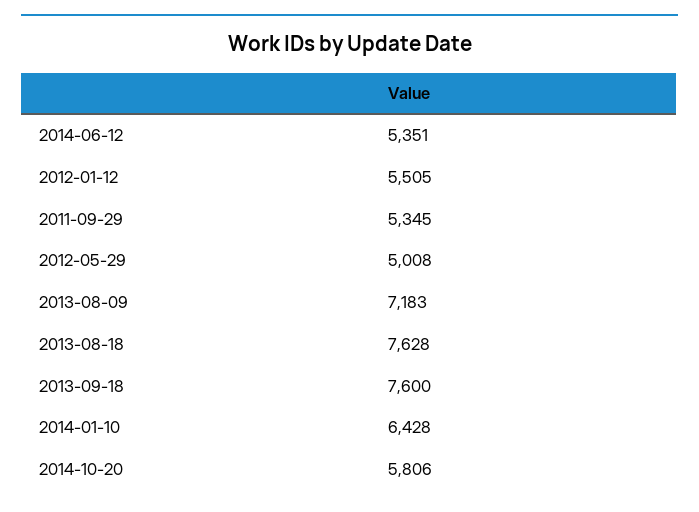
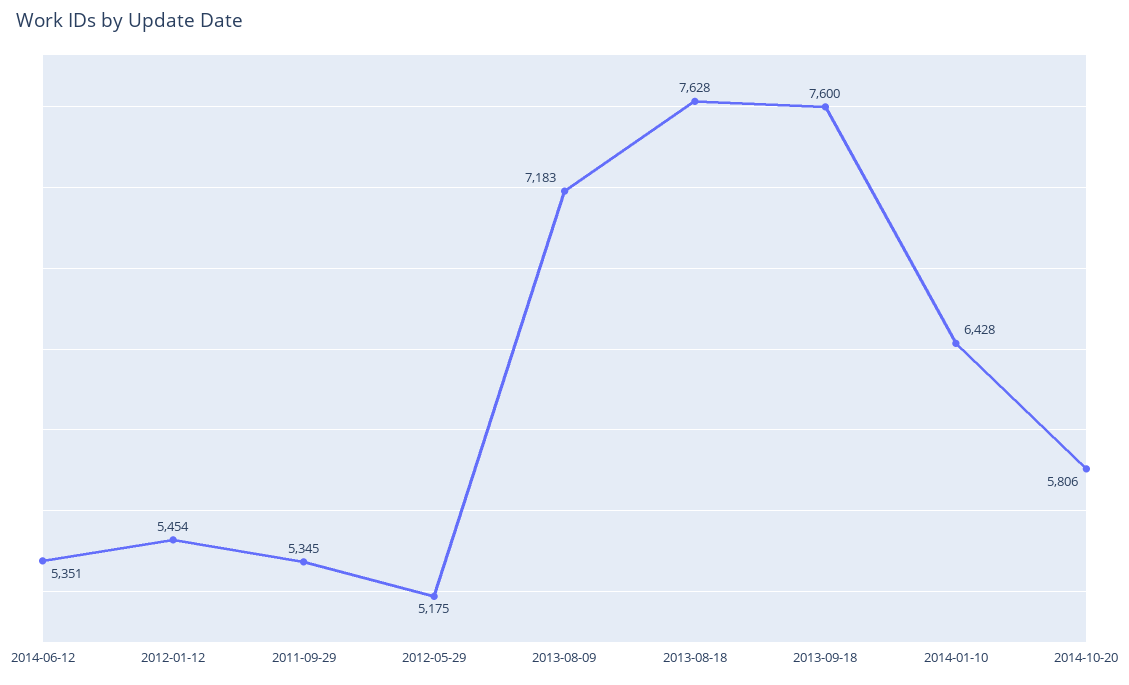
2012-01-12: 5505 -> 5454
2012-05-29: 5008 -> 5175

